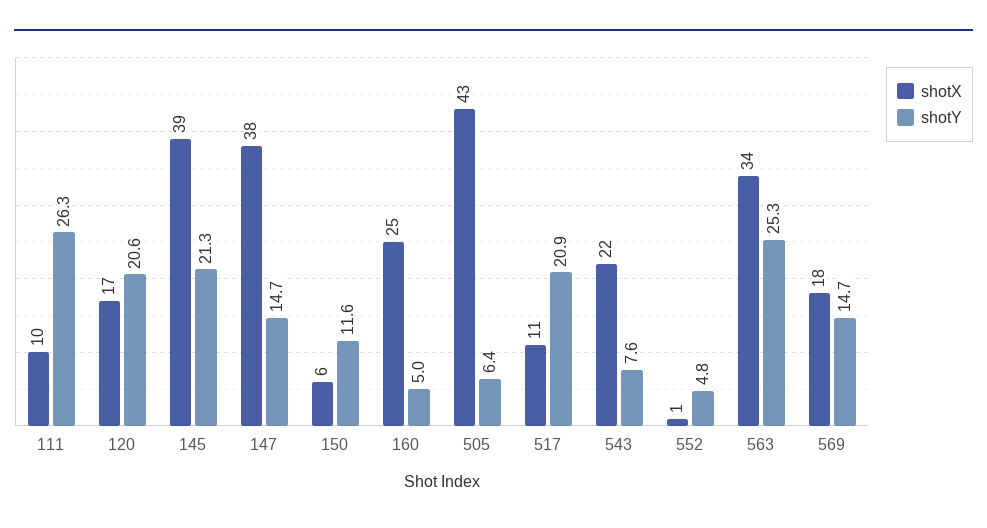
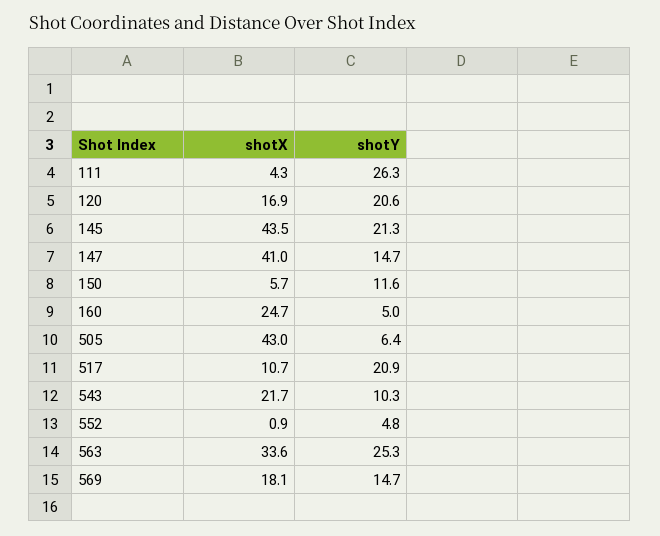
shotX, 111: 10 -> 4.3
shotX, 145: 39 -> 43.5
shotX, 147: 38 -> 41
shotY, 543: 7.6 -> 10.3

